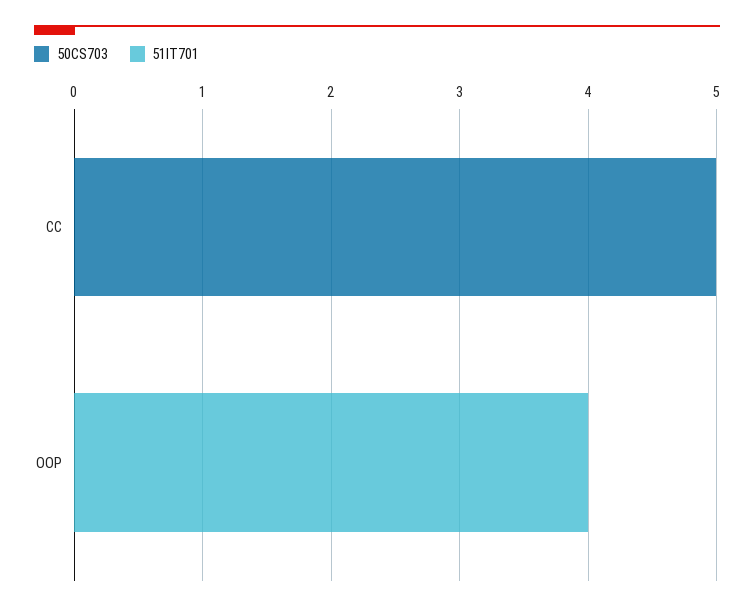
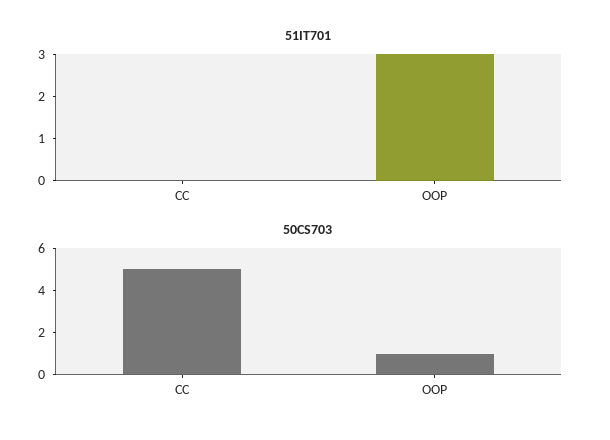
50CS703, OOP: 0 -> 1
51IT701, OOP: 4 -> 3

